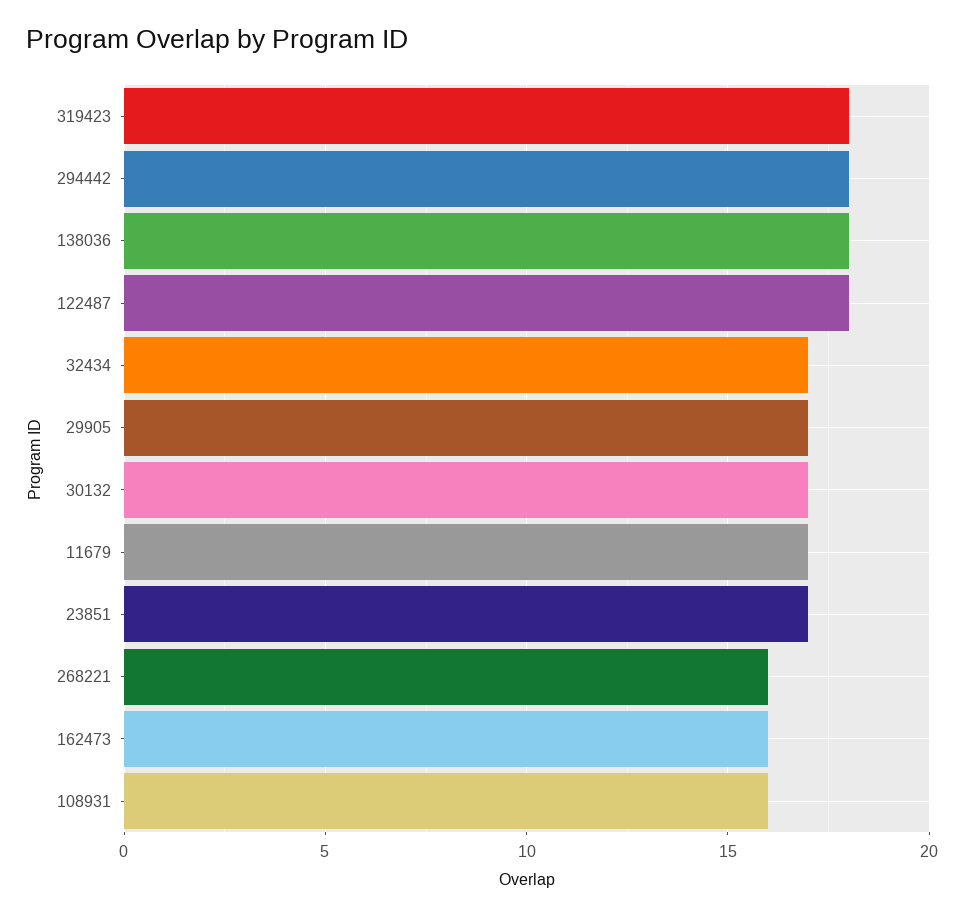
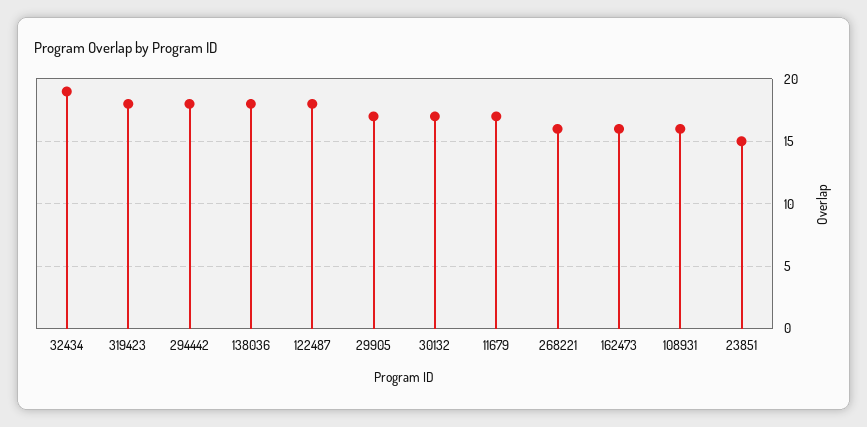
32434: 17 -> 19
23851: 17 -> 15

